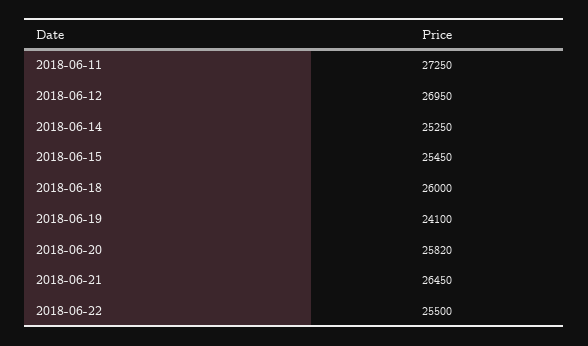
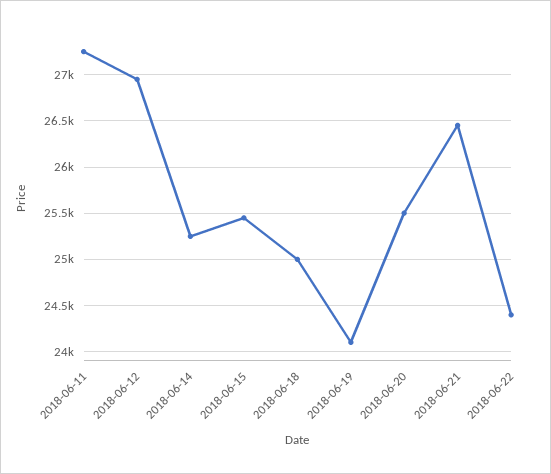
2018-06-18: 26000 -> 25000
2018-06-20: 25820 -> 25500
2018-06-22: 25500 -> 24400

